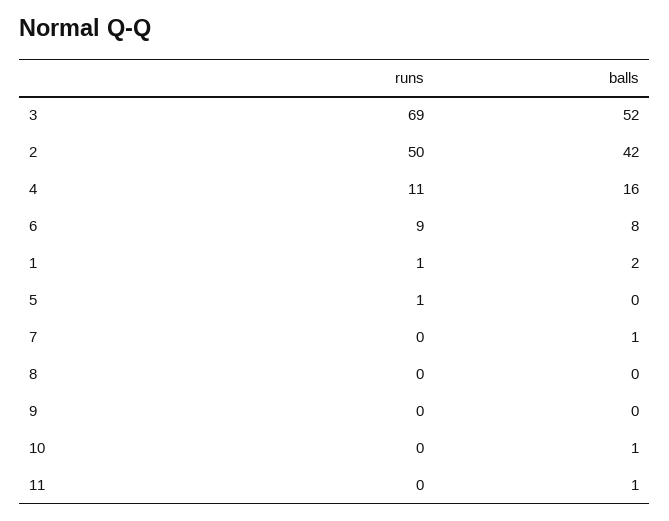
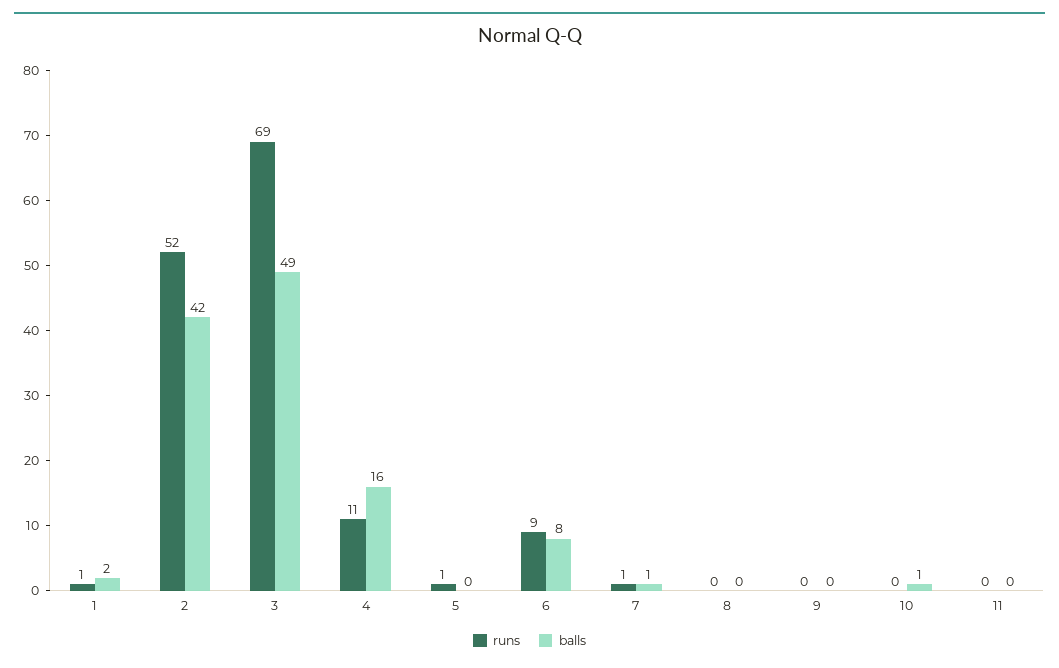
balls, 3: 52 -> 49
runs, 2: 50 -> 52
runs, 7: 0 -> 1
balls, 11: 1 -> 0

